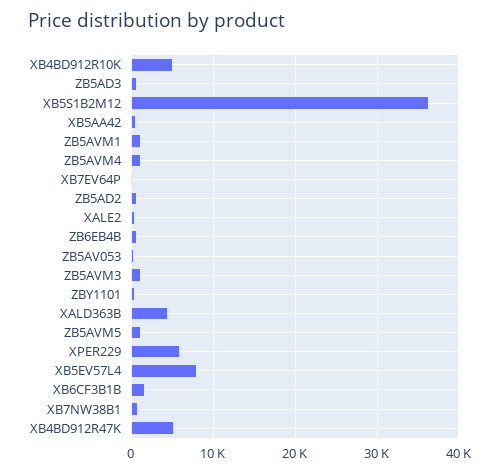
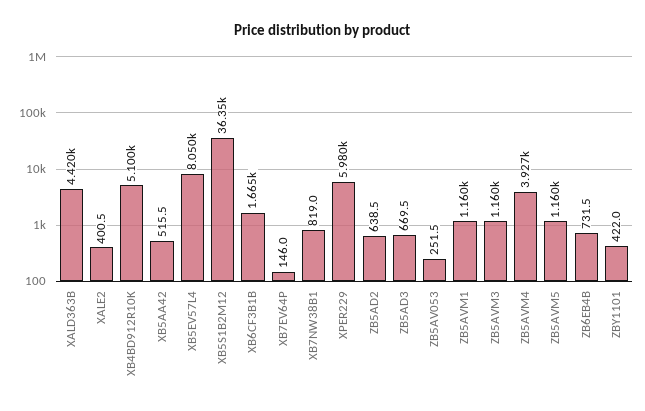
ZB5AVM4: 1000 -> 3927
XB4BD912R47K: 5000 -> none

